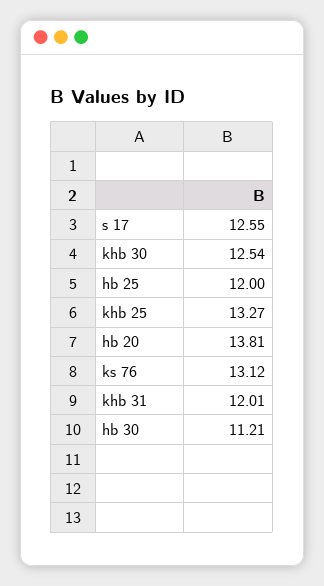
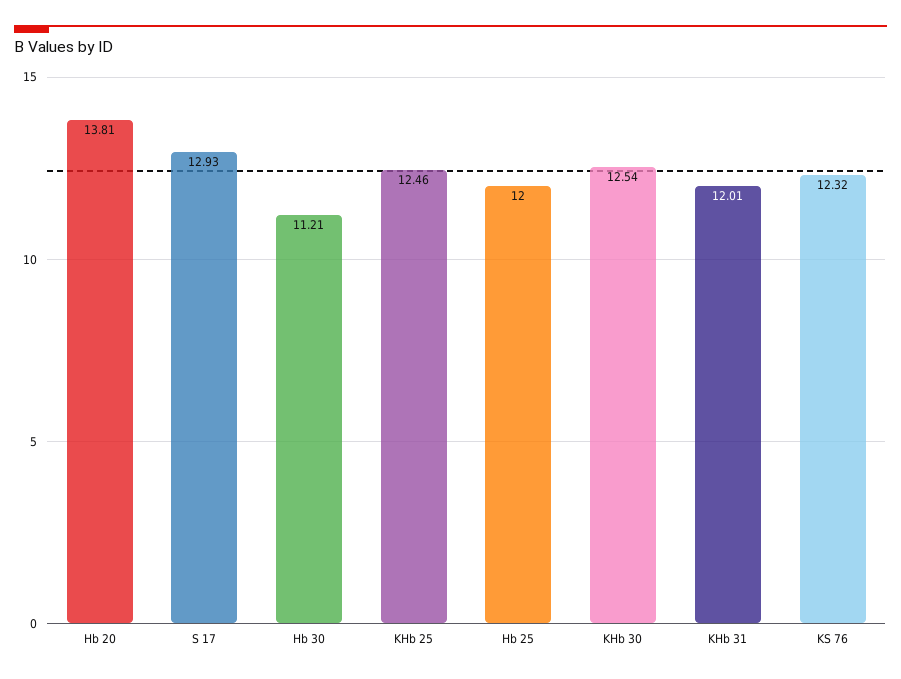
s 17: 12.55 -> 12.93
khb 25: 13.27 -> 12.46
ks 76: 13.12 -> 12.32

